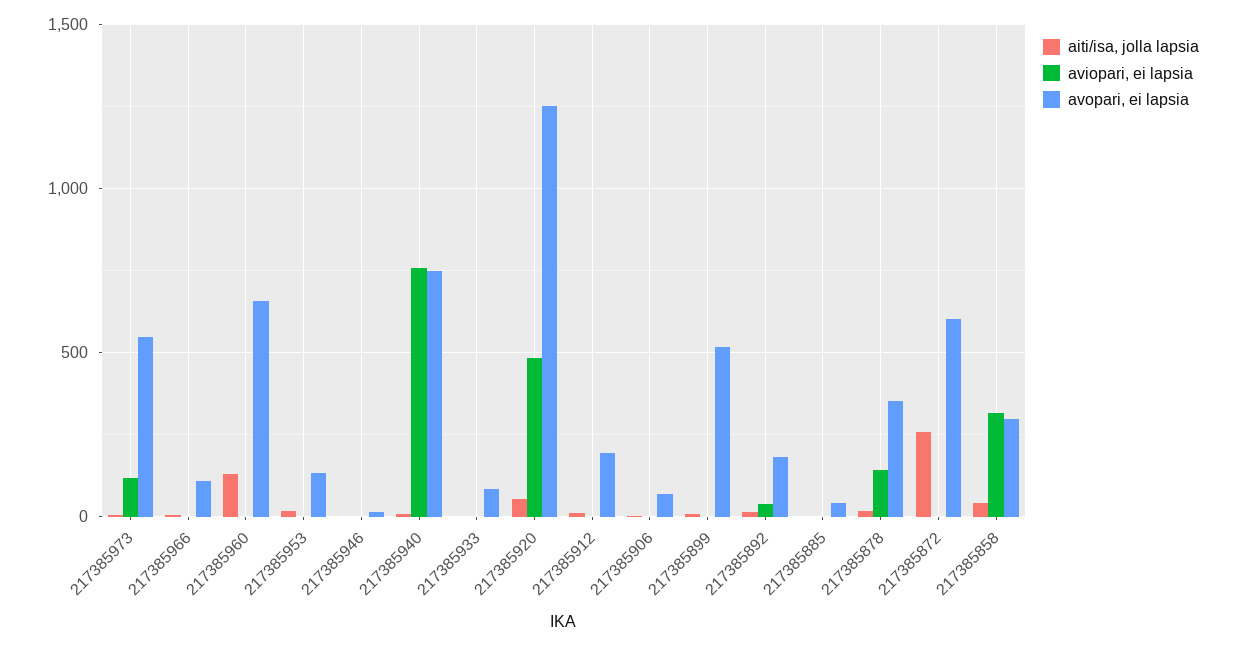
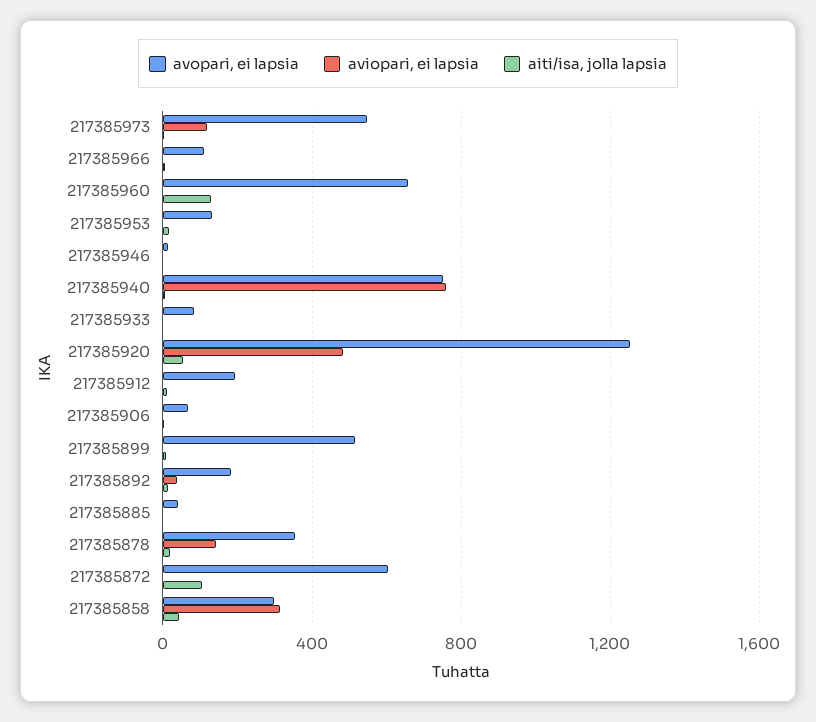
aiti/isa, jolla lapsia, 217385872: 250 -> 100

